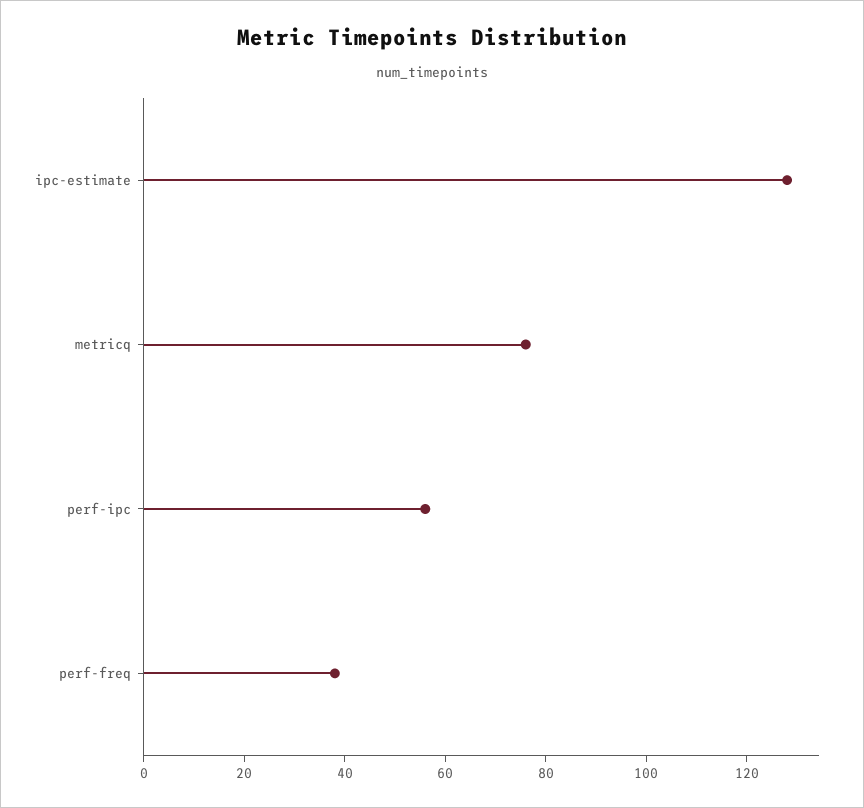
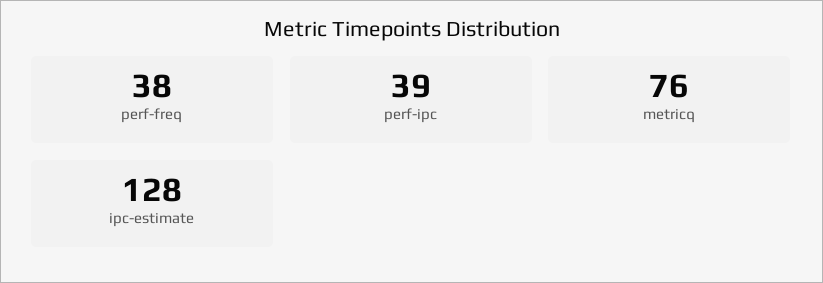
perf-ipc: 55 -> 39

